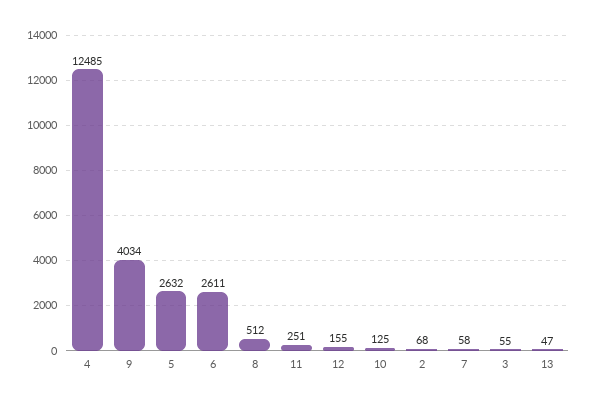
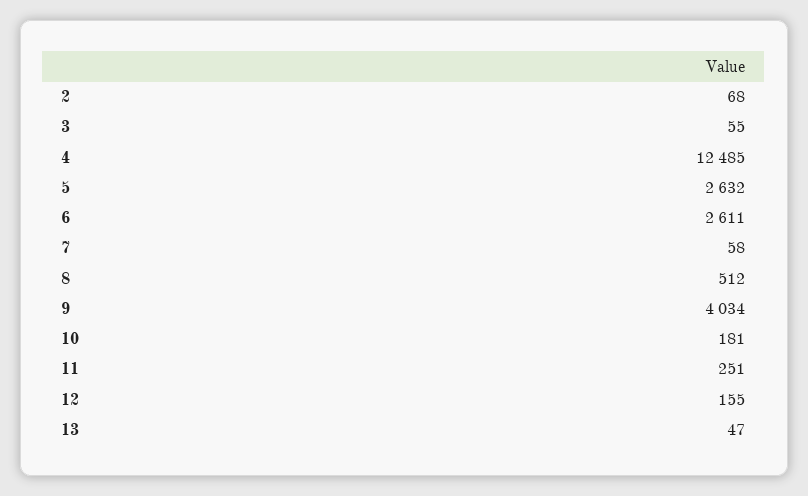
10: 125 -> 181

